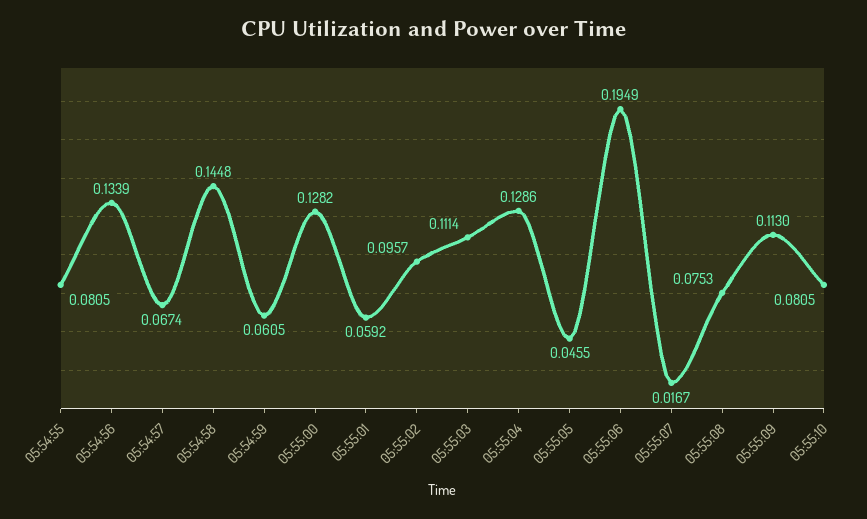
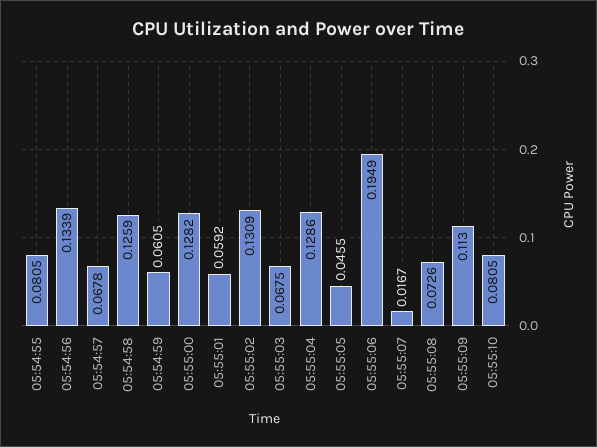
05:54:57: 0.0674 -> 0.0678
05:54:58: 0.1448 -> 0.1259
05:55:02: 0.0957 -> 0.1309
05:55:03: 0.1114 -> 0.0675
05:55:08: 0.0753 -> 0.0726

